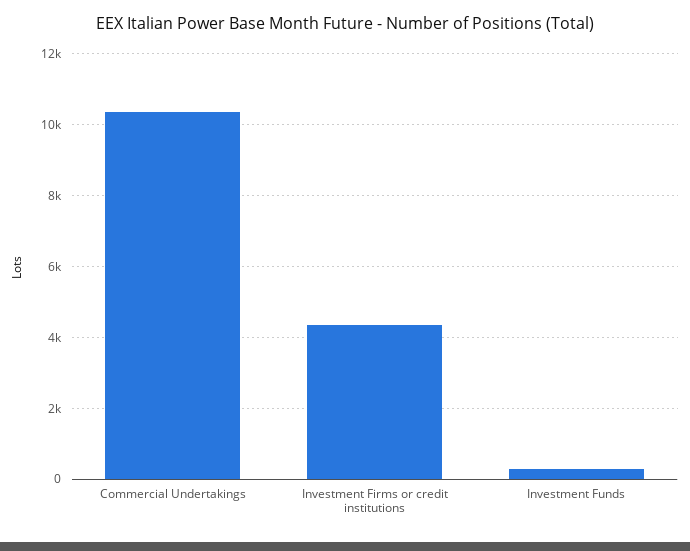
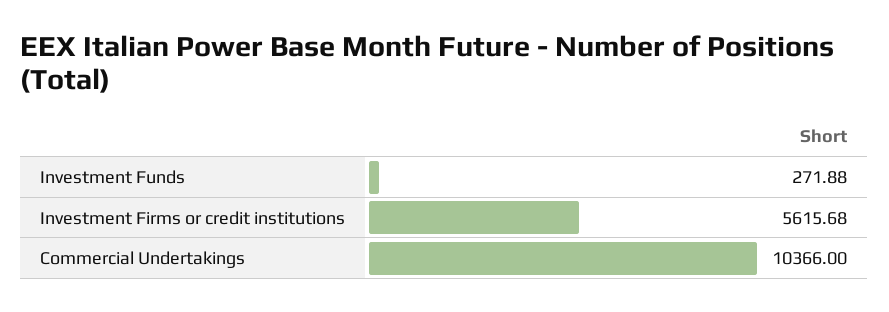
Investment Firms or credit institutions: 4400 -> 5615.68

